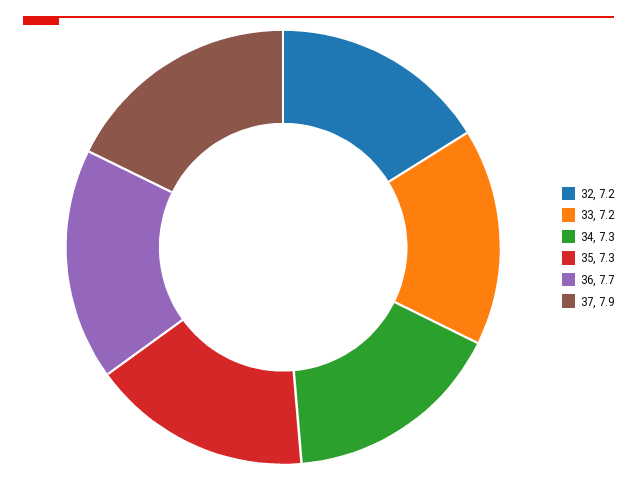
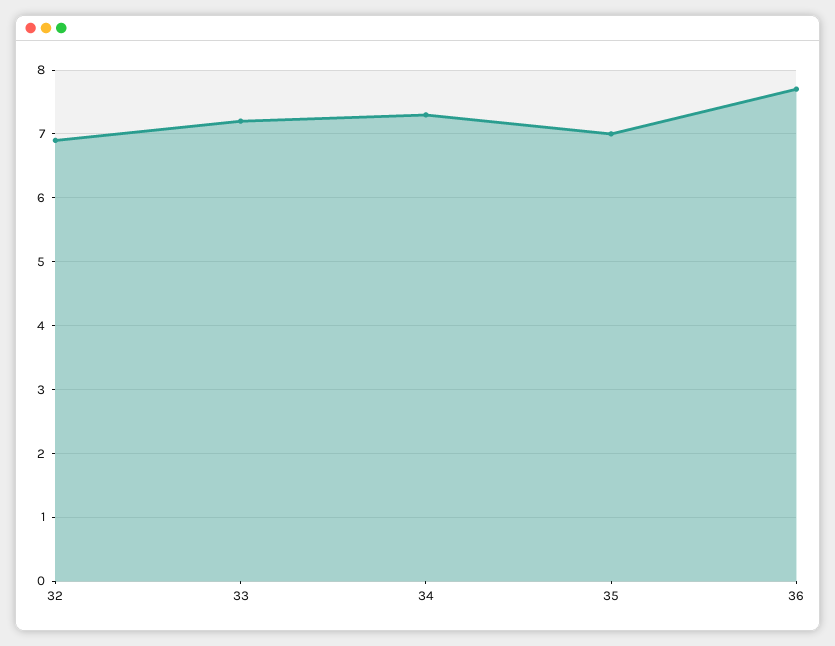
32: 7.2 -> 6.9
35: 7.3 -> 7
37: 7.9 -> none

